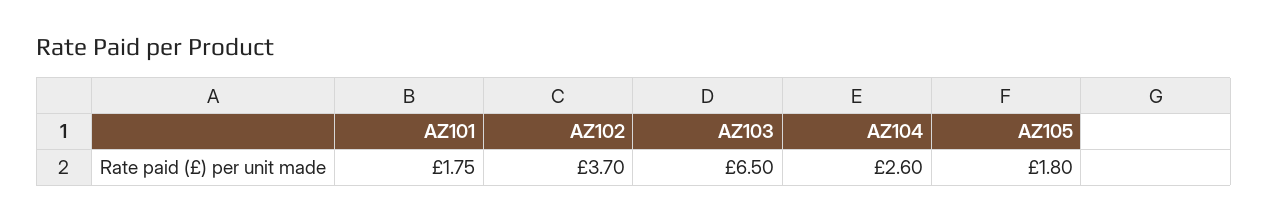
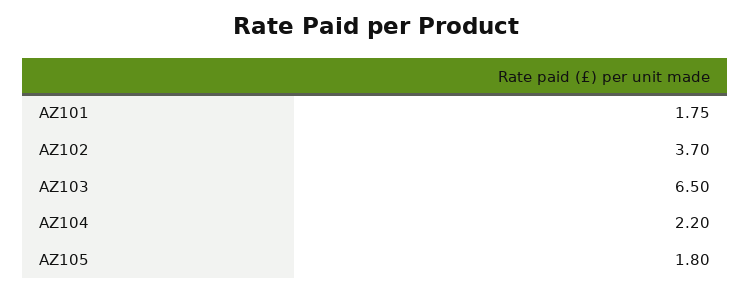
AZ104: 2.6 -> 2.2

